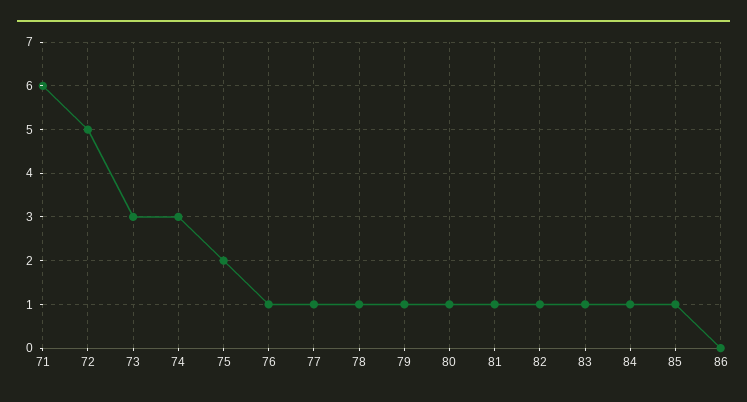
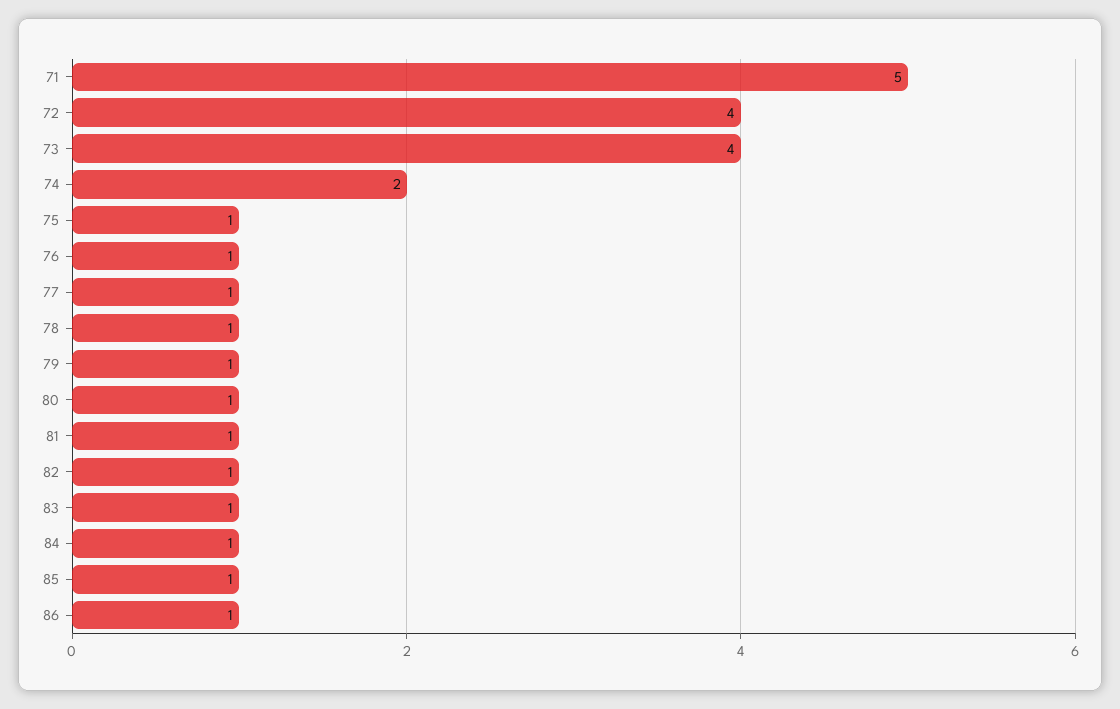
71: 6 -> 5
72: 5 -> 4
73: 3 -> 4
74: 3 -> 2
75: 2 -> 1
86: 0 -> 1

